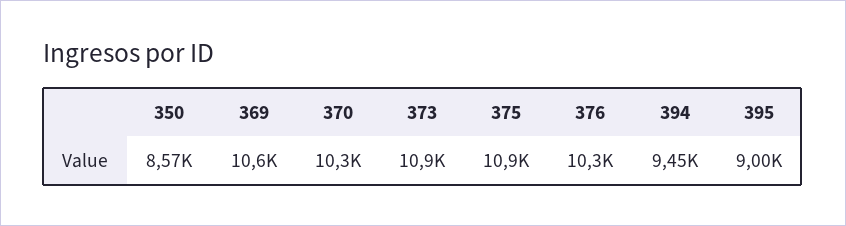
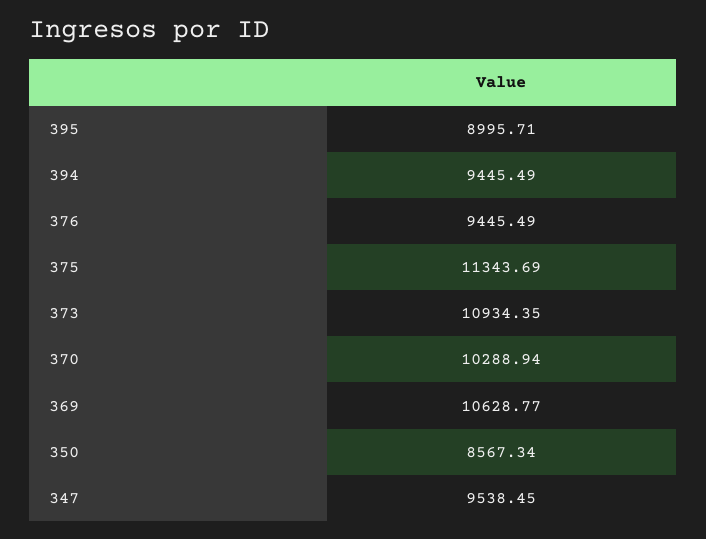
375: 10900 -> 11343.69
376: 10300 -> 9445.49
347: none -> 9538.45

